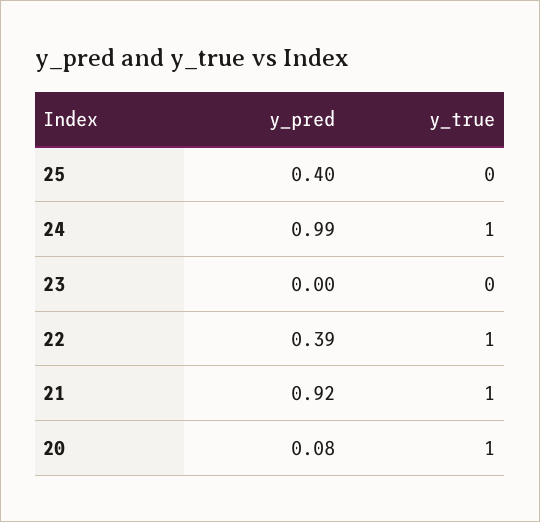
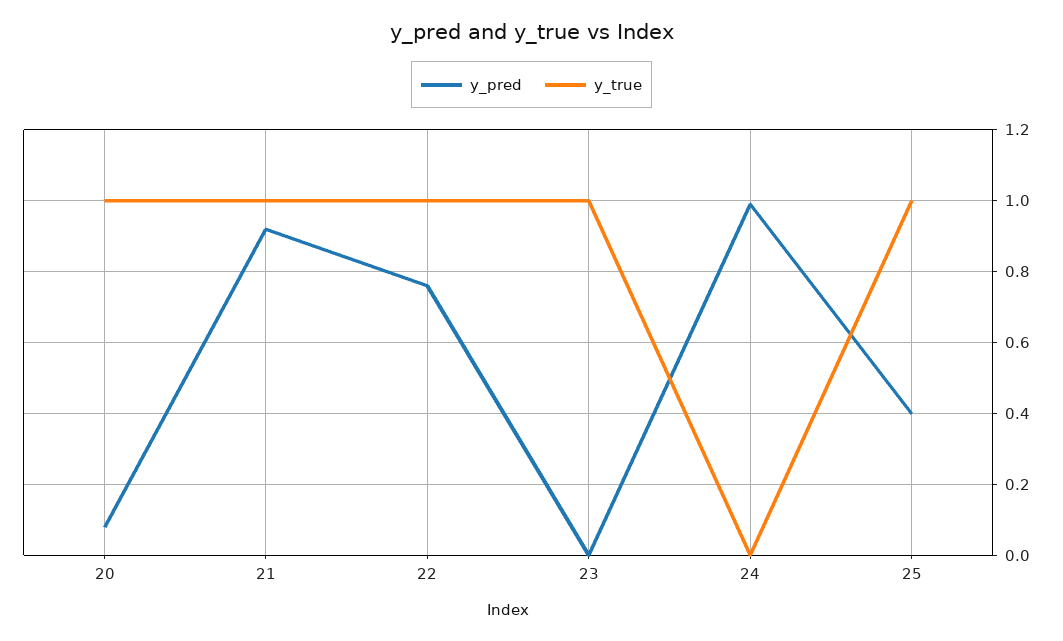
y_true, 25: 0 -> 1
y_true, 24: 1 -> 0
y_true, 23: 0 -> 1
y_pred, 22: 0.39 -> 0.75

